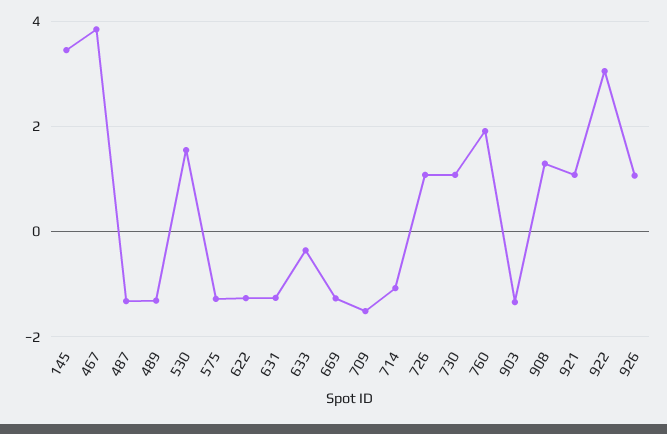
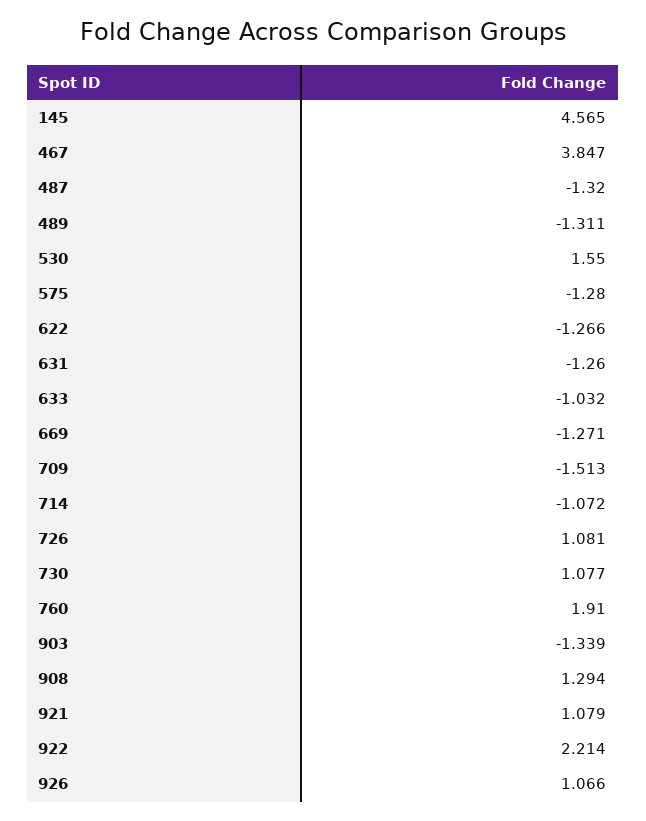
145: 3.4 -> 4.565
633: -0.4 -> -1.032
922: 3 -> 2.214

